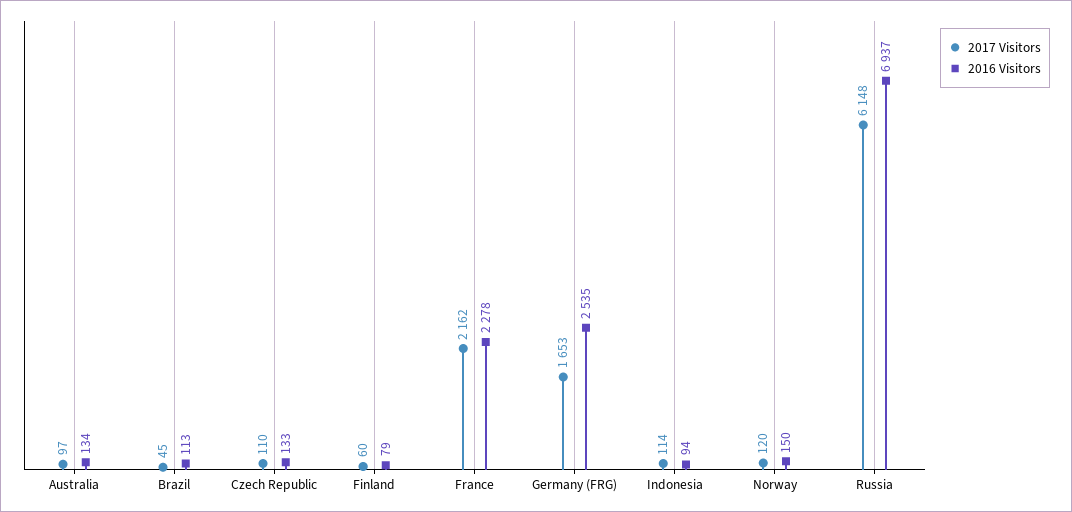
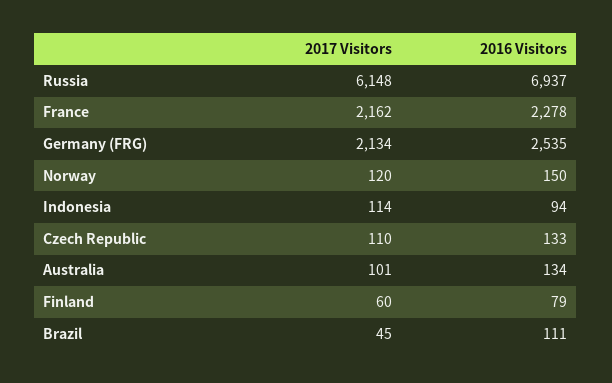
2017 Visitors, Australia: 97 -> 101
2016 Visitors, Brazil: 113 -> 111
2017 Visitors, Germany (FRG): 1653 -> 2134

